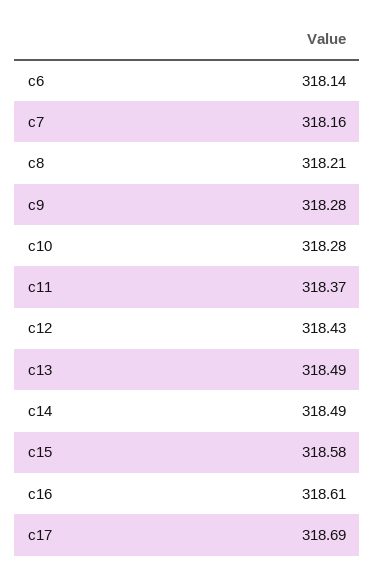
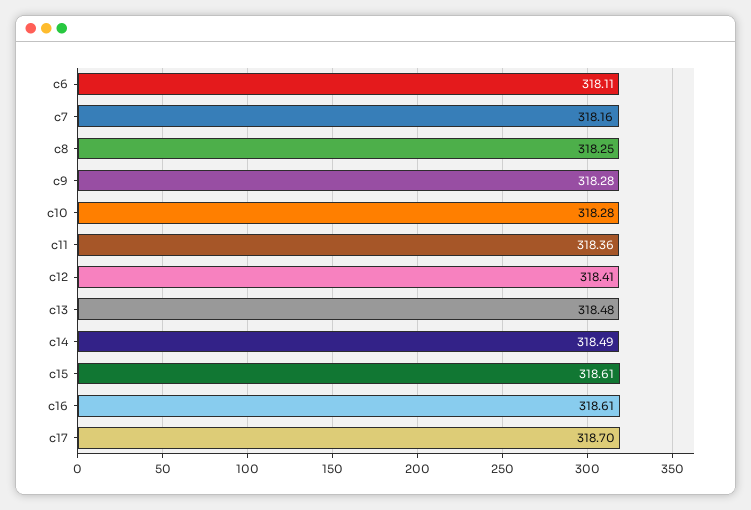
c6: 318.14 -> 318.11
c8: 318.21 -> 318.25
c11: 318.37 -> 318.36
c12: 318.43 -> 318.41
c13: 318.49 -> 318.48
c15: 318.58 -> 318.61
c17: 318.69 -> 318.7

